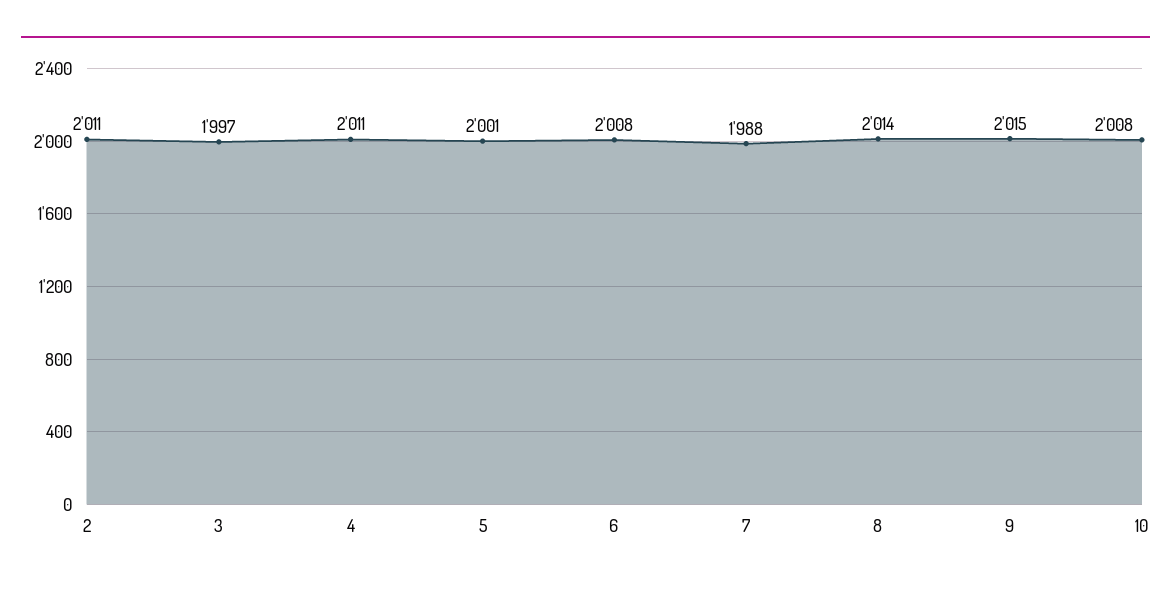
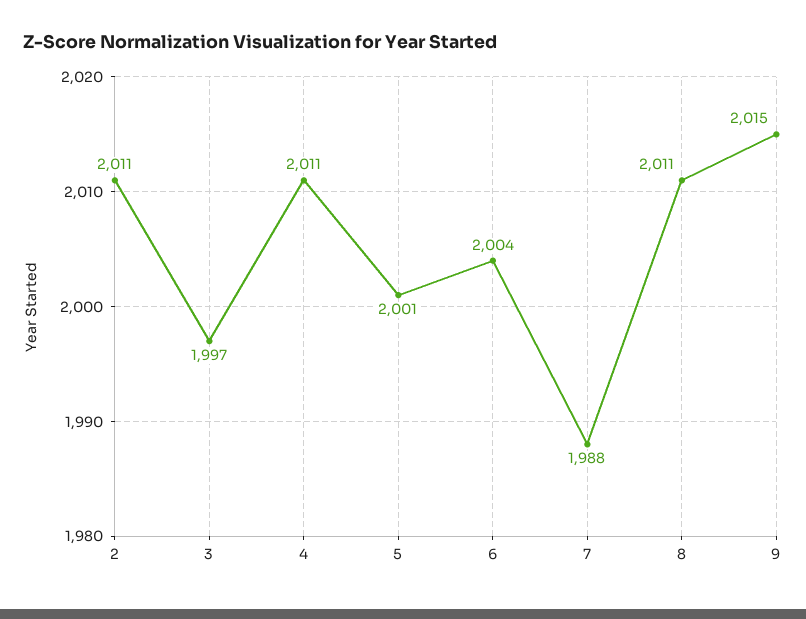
6: 2008 -> 2004
8: 2014 -> 2011
10: 2008 -> none

